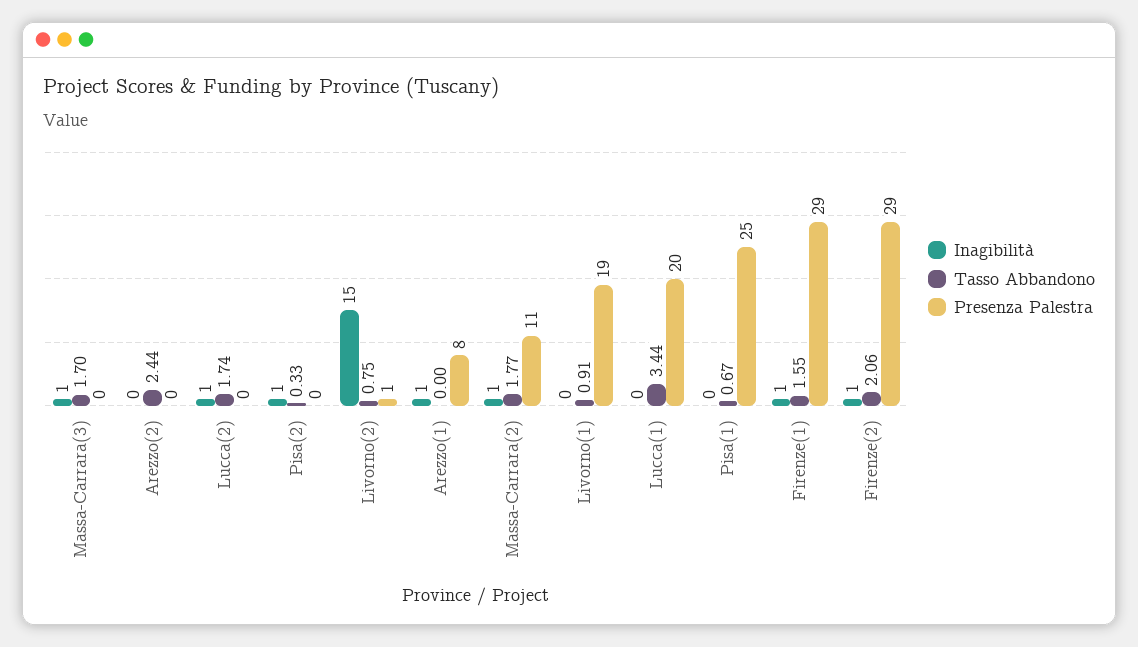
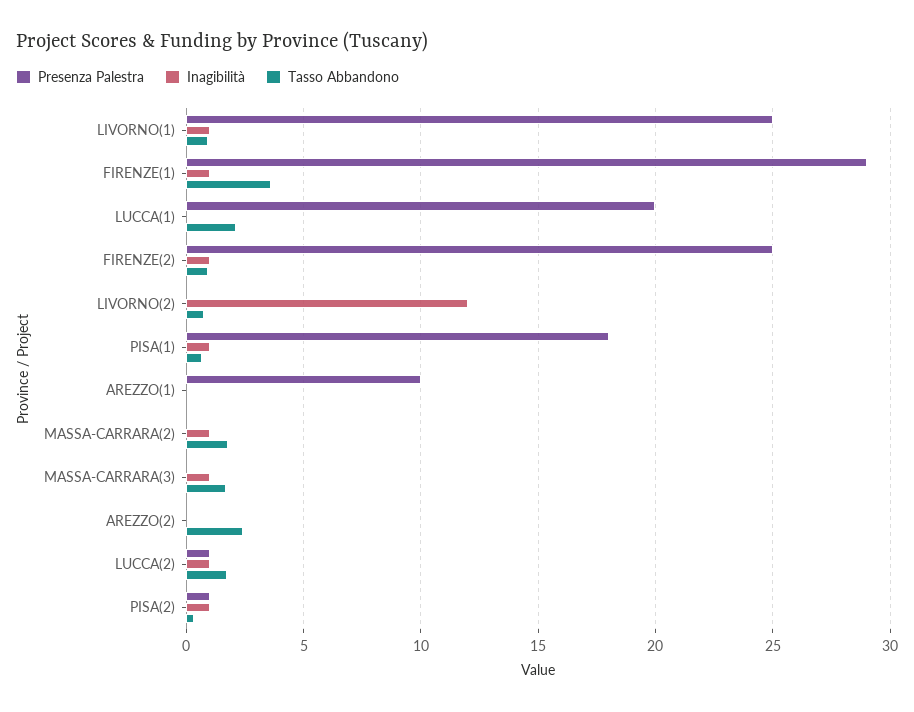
Presenza Palestra, Lucca(2): 0 -> 1
Presenza Palestra, Pisa(2): 0 -> 1
Inagibilità, Livorno(2): 15 -> 12
Presenza Palestra, Livorno(2): 1 -> 0
Inagibilità, Arezzo(1): 1 -> 0
Presenza Palestra, Arezzo(1): 8 -> 10
Presenza Palestra, Massa-Carrara(2): 11 -> 0
Inagibilità, Livorno(1): 0 -> 1
Presenza Palestra, Livorno(1): 19 -> 25
Tasso Abbandono, Lucca(1): 3.44 -> 2
Inagibilità, Pisa(1): 0 -> 1
Presenza Palestra, Pisa(1): 25 -> 18
Tasso Abbandono, Firenze(1): 1.55 -> 3.5
Tasso Abbandono, Firenze(2): 2.06 -> 1
Presenza Palestra, Firenze(2): 29 -> 25

